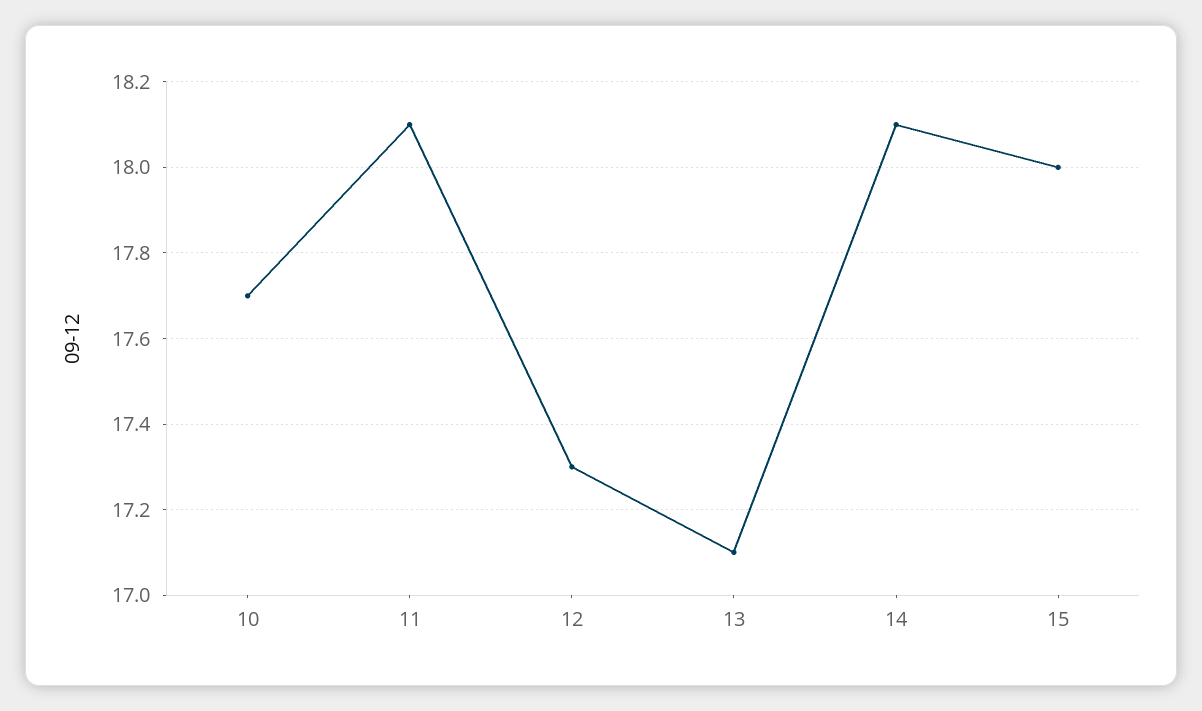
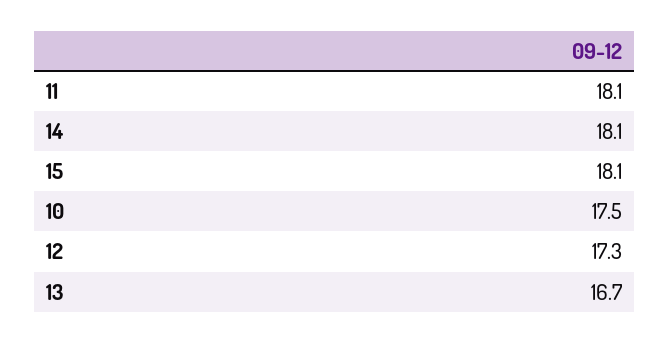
10: 17.7 -> 17.5
13: 17.1 -> 16.7
15: 18 -> 18.1

